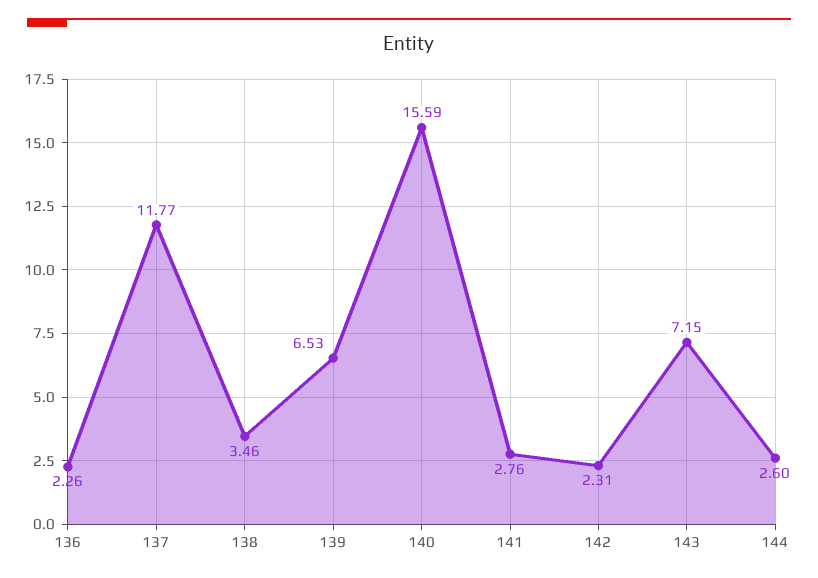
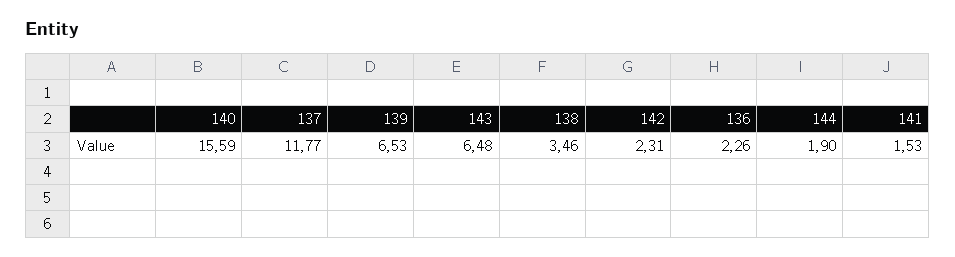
141: 2.76 -> 1.53
143: 7.15 -> 6.48
144: 2.6 -> 1.9

